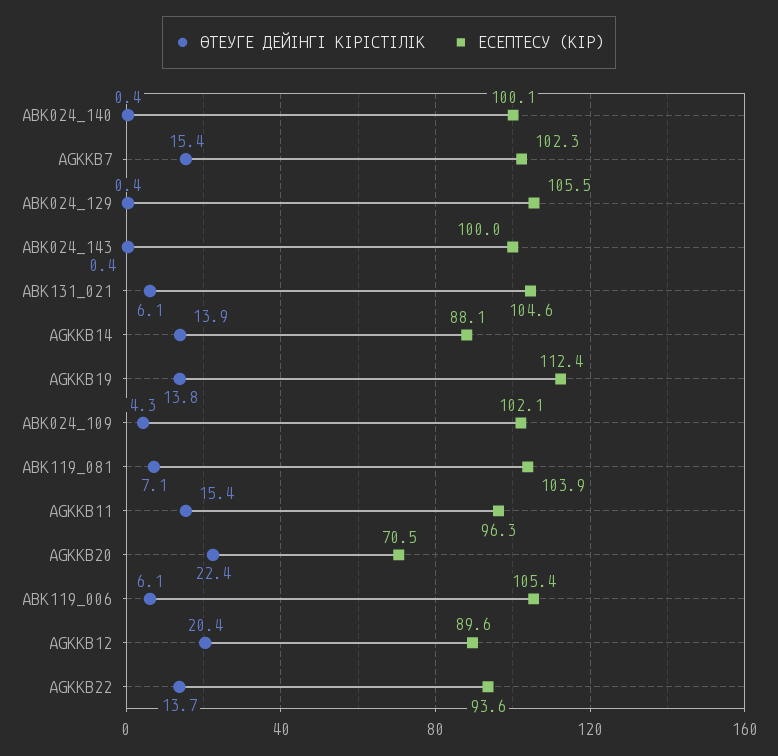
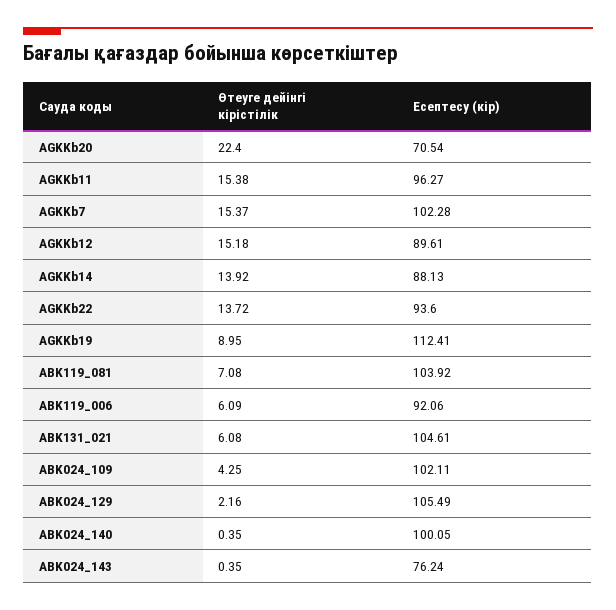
ӨТЕУГЕ ДЕЙІНГІ КІРІСТІЛІК, ABK024_129: 0.4 -> 2.16
ЕСЕПТЕСУ (КІР), ABK024_143: 100 -> 76.24
ӨТЕУГЕ ДЕЙІНГІ КІРІСТІЛІК, AGKKB19: 13.8 -> 8.95
ЕСЕПТЕСУ (КІР), ABK119_006: 105.4 -> 92.06
ӨТЕУГЕ ДЕЙІНГІ КІРІСТІЛІК, AGKKB12: 20.4 -> 15.18

